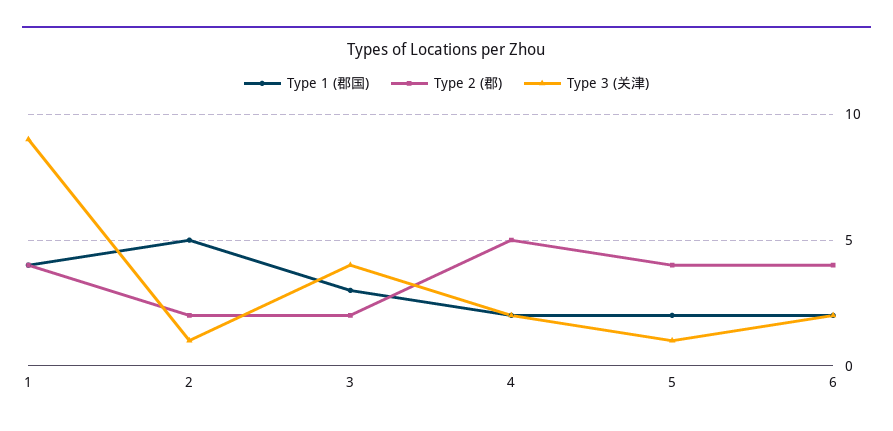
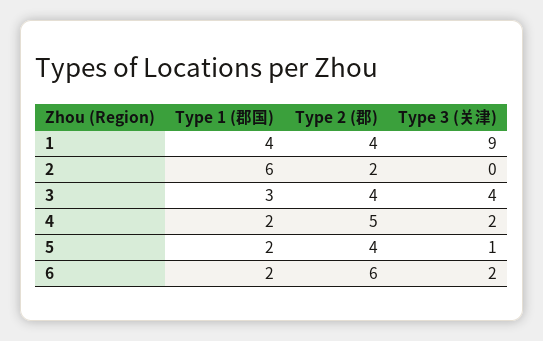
Type 1 (郡国), 2: 5 -> 6
Type 3 (关津), 2: 1 -> 0
Type 2 (郡), 3: 2 -> 4
Type 2 (郡), 6: 4 -> 6

